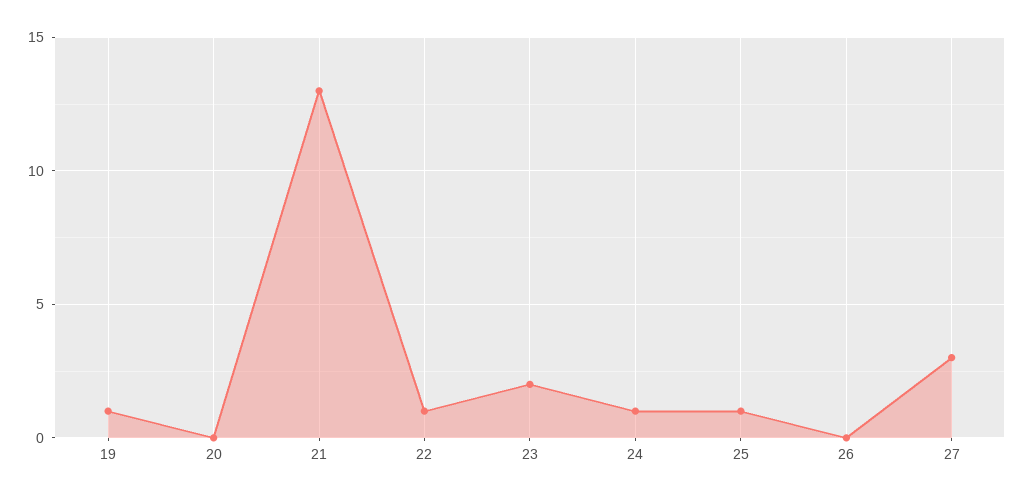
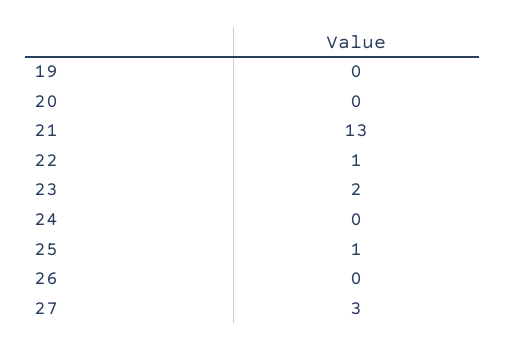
19: 1 -> 0
24: 1 -> 0

